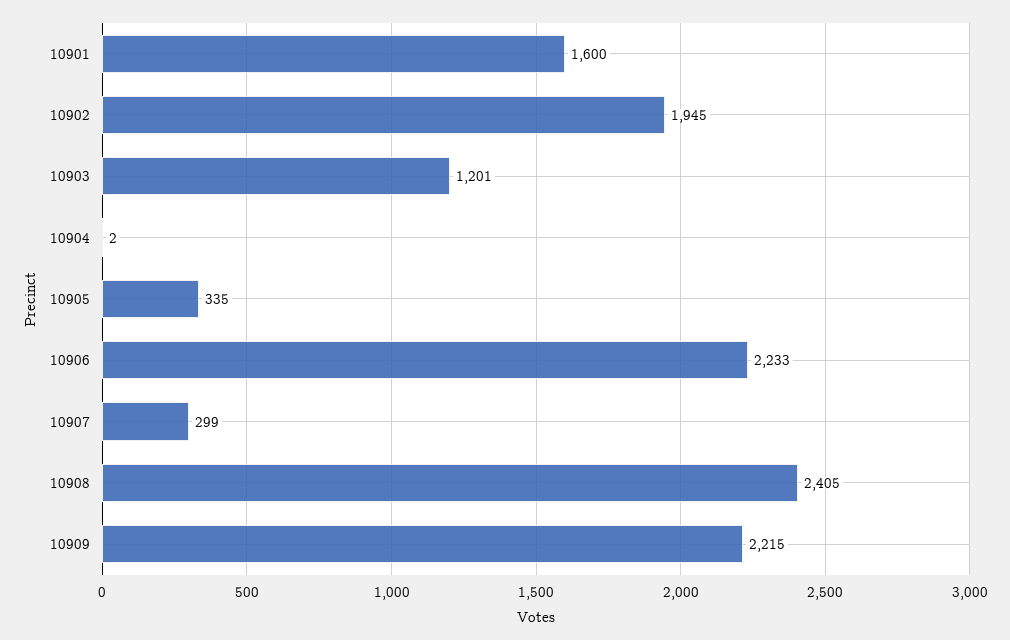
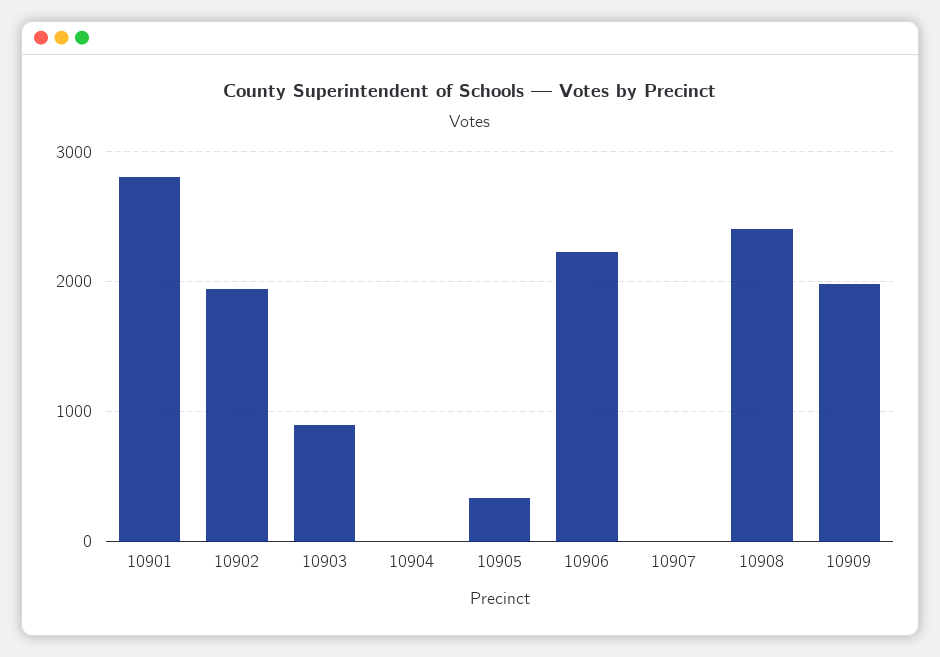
10901: 1600 -> 2800
10903: 1201 -> 900
10907: 299 -> 0
10909: 2215 -> 2000

